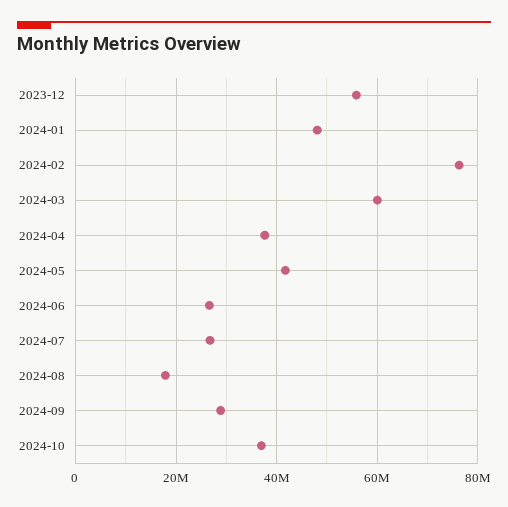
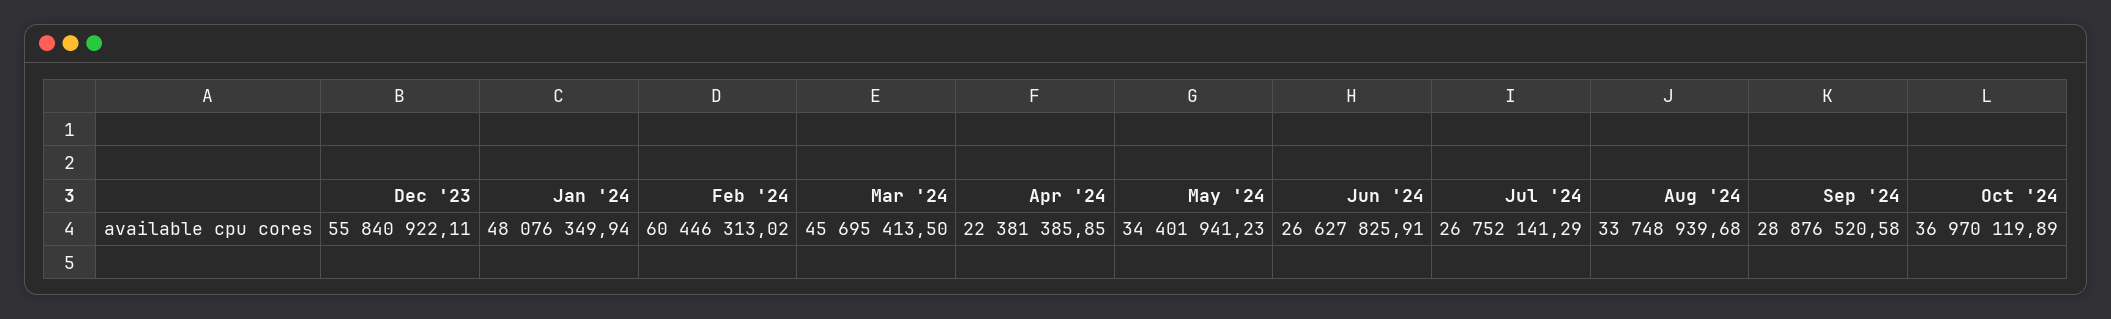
2024-02: 76000000 -> 60446313.02
2024-03: 60000000 -> 45695413.5
2024-04: 38000000 -> 22381385.85
2024-05: 42000000 -> 34401941.23
2024-08: 18000000 -> 33748939.68

